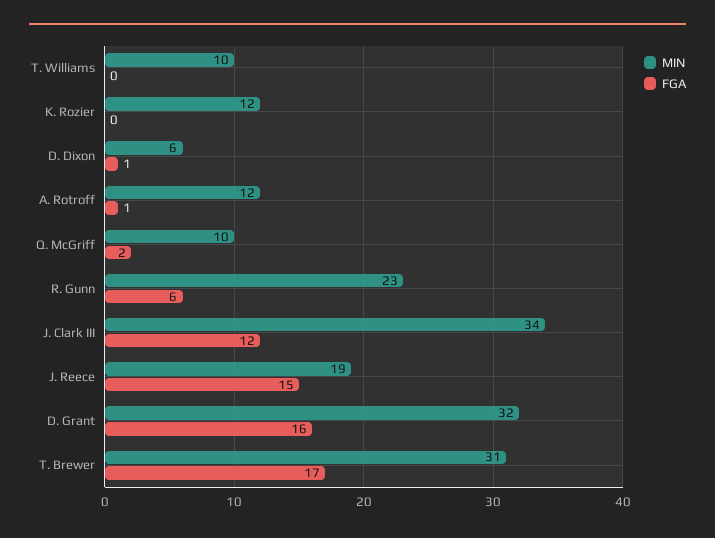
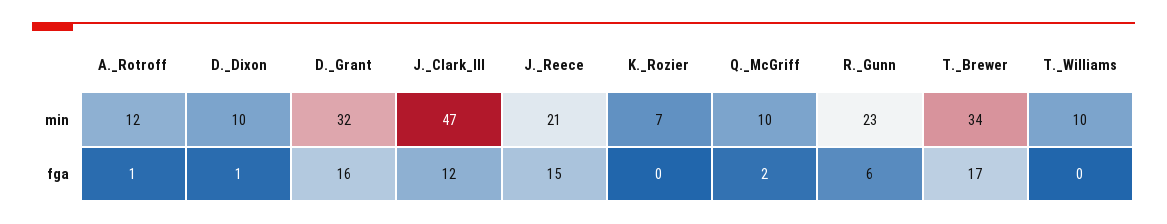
MIN, K. Rozier: 12 -> 7
MIN, D. Dixon: 6 -> 10
MIN, J. Clark III: 34 -> 47
MIN, J. Reece: 19 -> 21
MIN, T. Brewer: 31 -> 34

